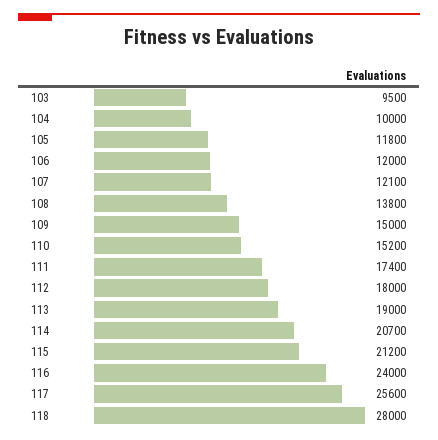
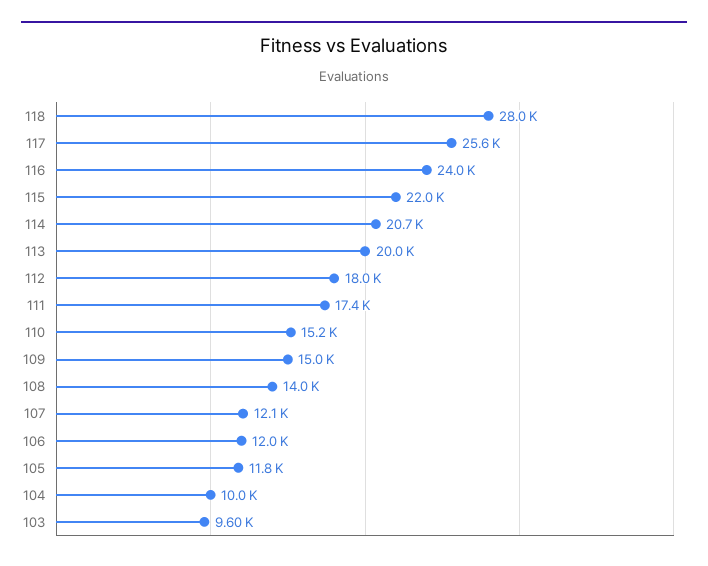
103: 9500 -> 9600
108: 13800 -> 14000
113: 19000 -> 20000
115: 21200 -> 22000

